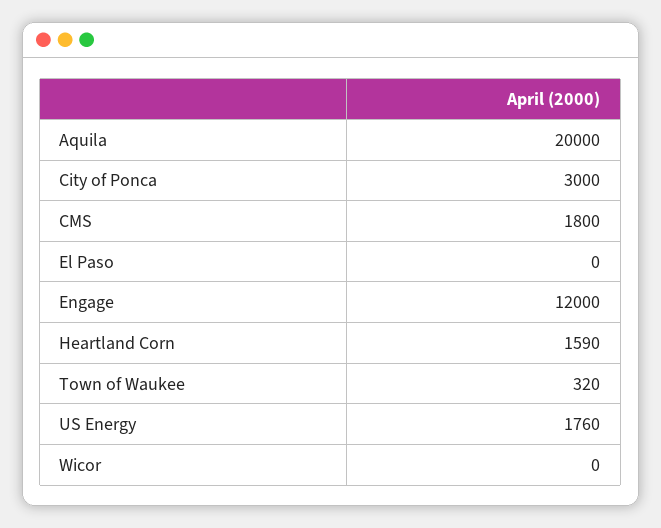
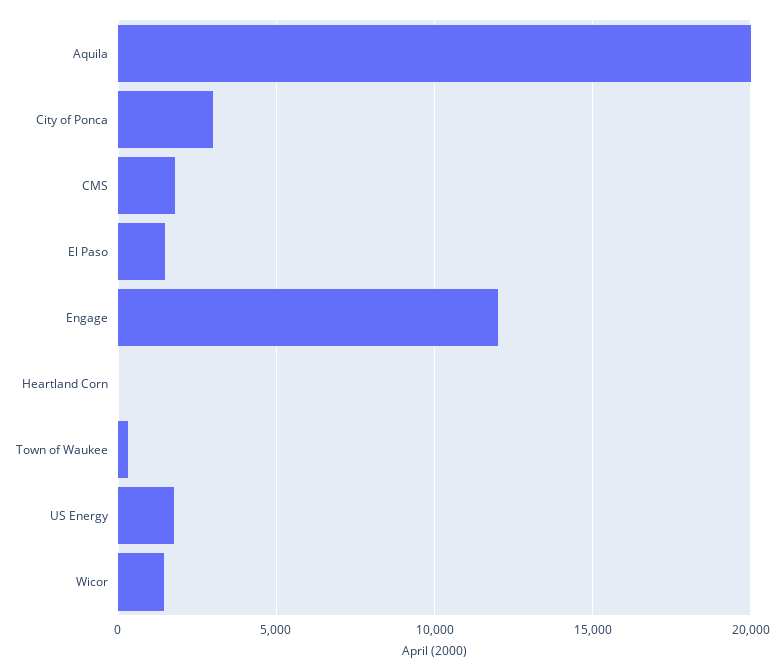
El Paso: 0 -> 1500
Heartland Corn: 1590 -> 0
Wicor: 0 -> 1500

